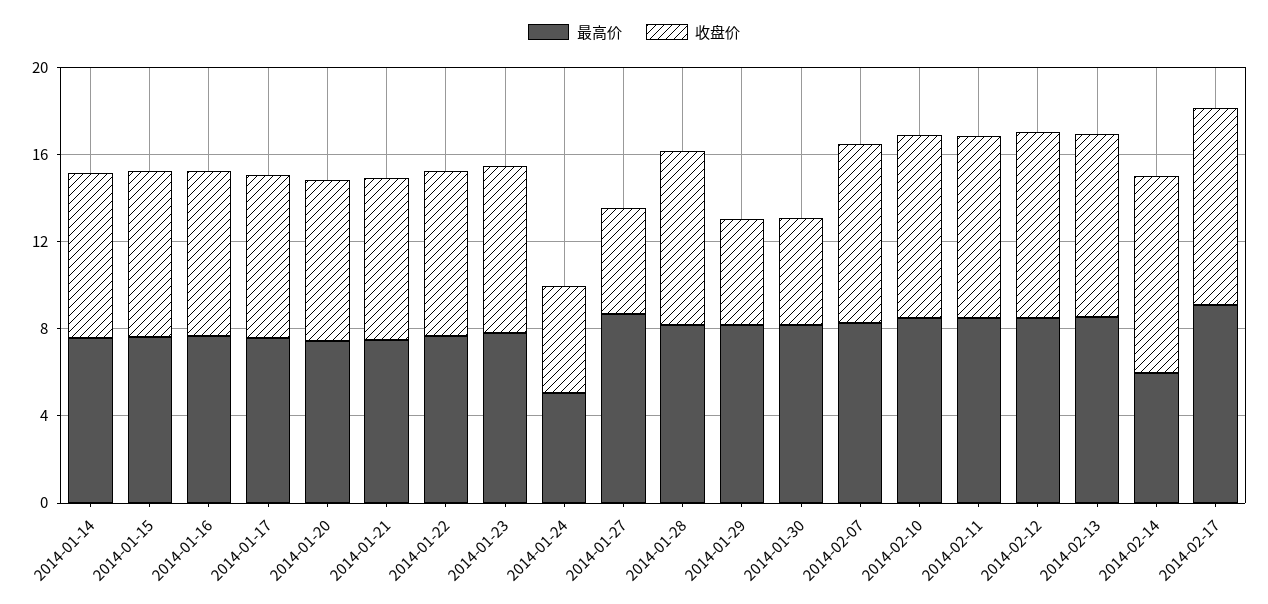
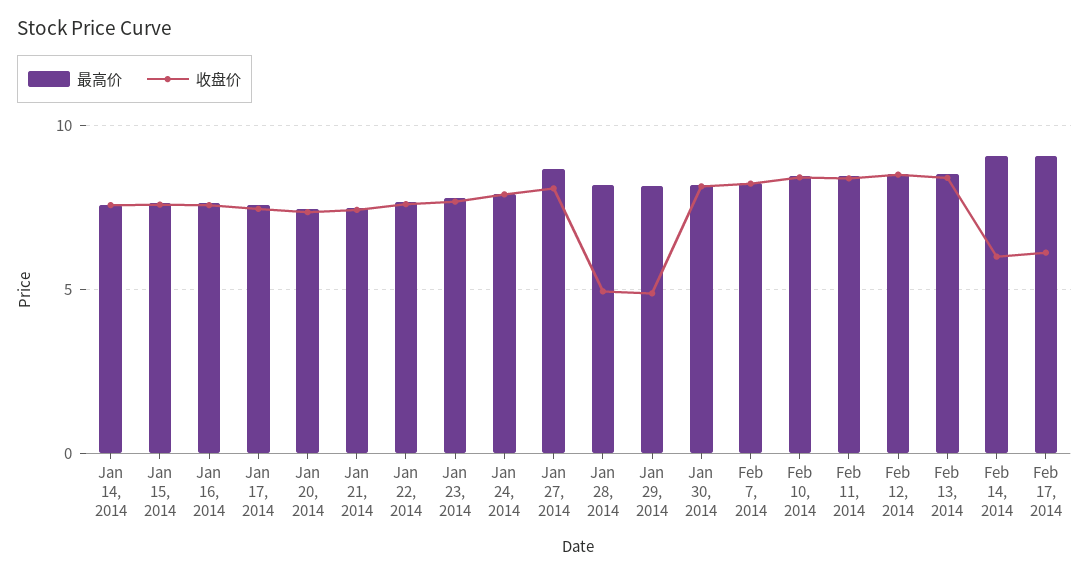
最高价, 2014-01-24: 5 -> 8
收盘价, 2014-01-24: 5 -> 8
收盘价, 2014-01-27: 5 -> 8
收盘价, 2014-01-28: 8 -> 5
收盘价, 2014-01-30: 5 -> 8
最高价, 2014-02-14: 6 -> 9
收盘价, 2014-02-14: 9 -> 6
收盘价, 2014-02-17: 9 -> 6

